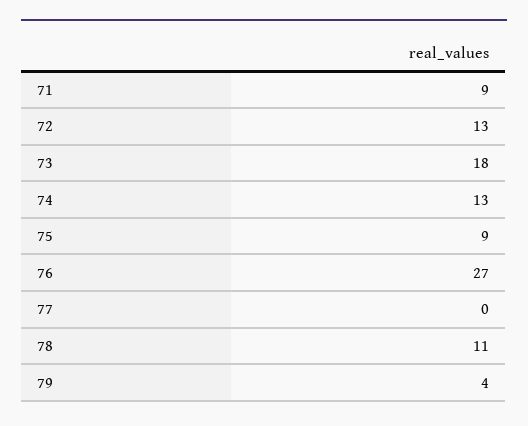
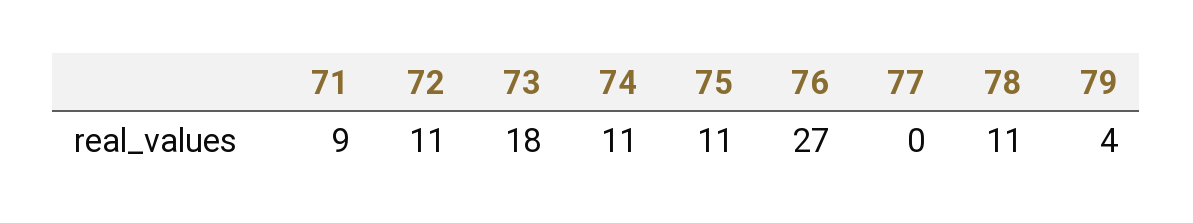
72: 13 -> 11
74: 13 -> 11
75: 9 -> 11

